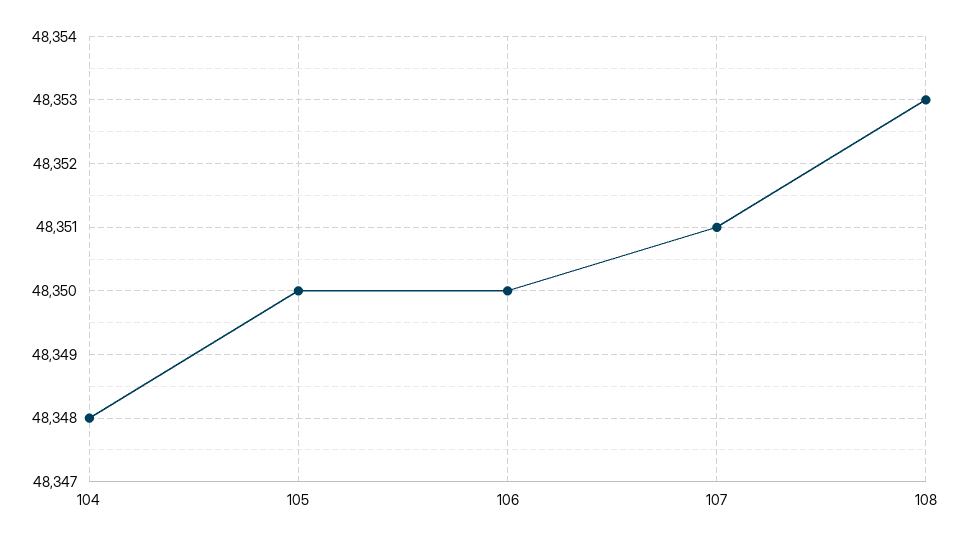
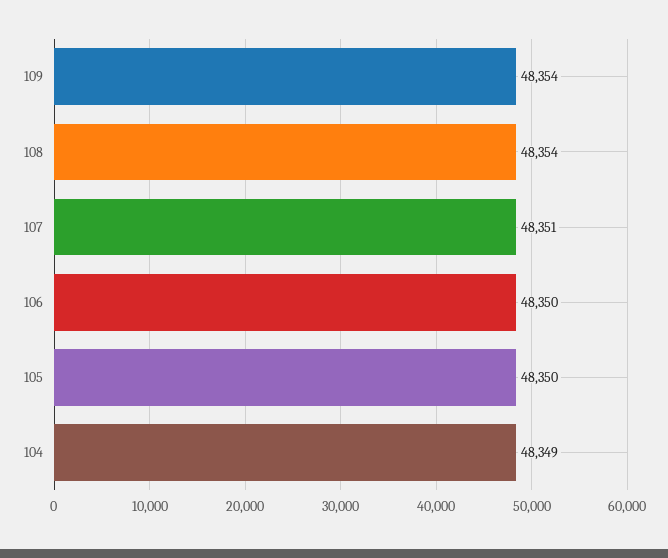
104: 48348 -> 48349
108: 48353 -> 48354
109: none -> 48354

